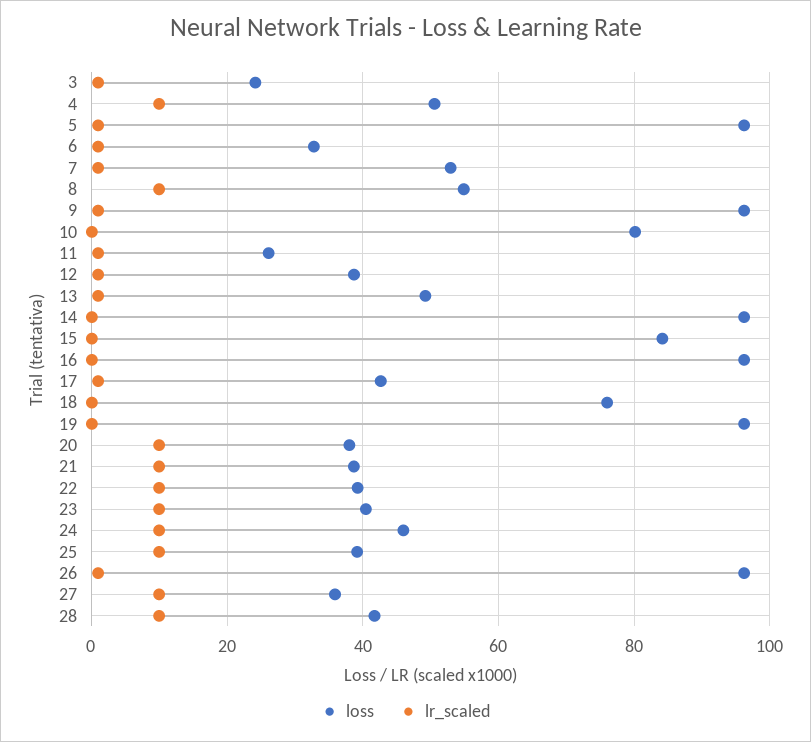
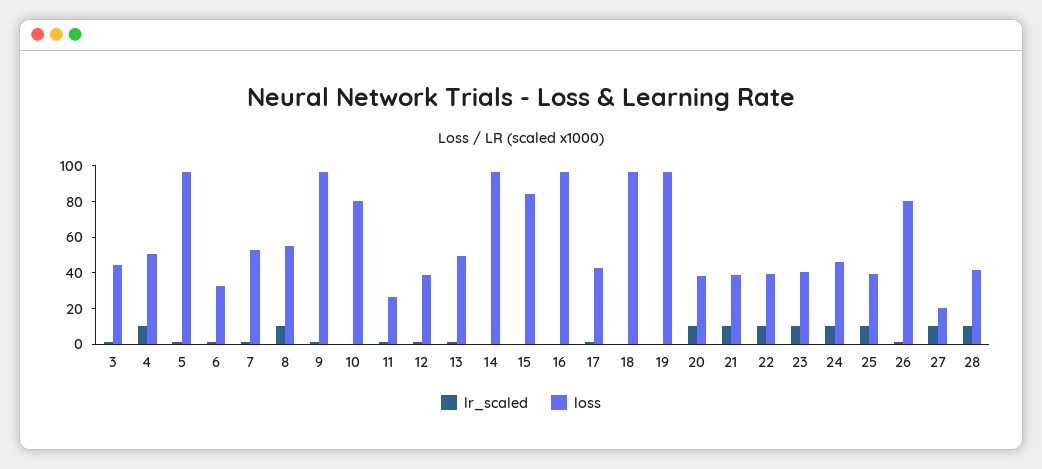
loss, 3: 24 -> 45
loss, 18: 76 -> 95
loss, 26: 96 -> 80
loss, 27: 36 -> 20

